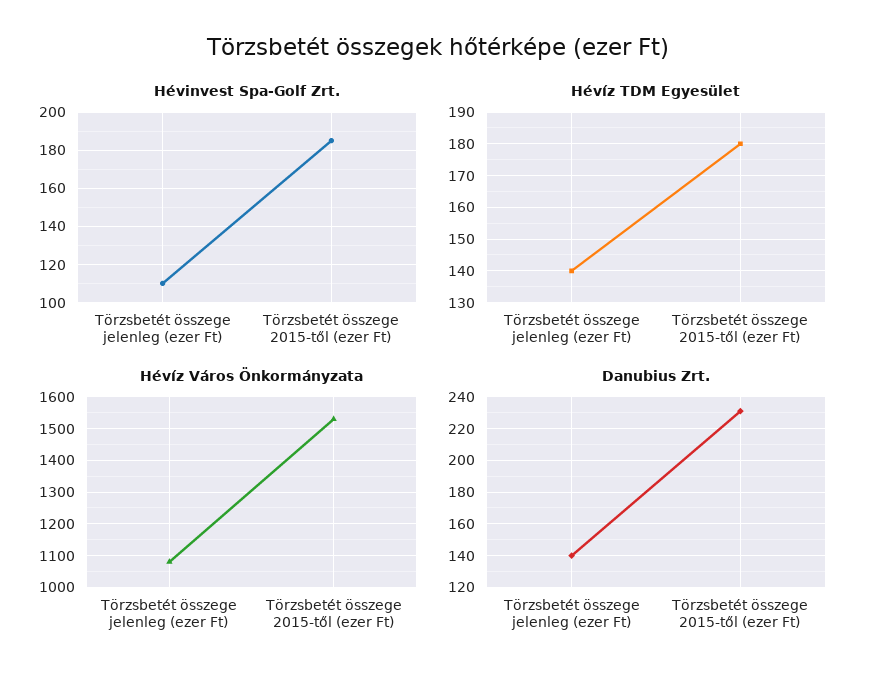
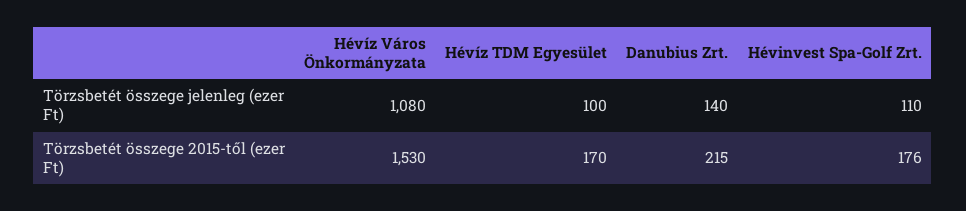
Hévinvest Spa-Golf Zrt., Törzsbetét összege 2015-től (ezer Ft): 185 -> 176
Hévíz TDM Egyesület, Törzsbetét összege jelenleg (ezer Ft): 140 -> 100
Hévíz TDM Egyesület, Törzsbetét összege 2015-től (ezer Ft): 180 -> 170
Danubius Zrt., Törzsbetét összege 2015-től (ezer Ft): 230 -> 215

